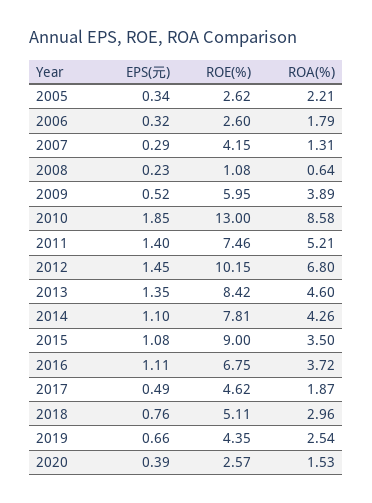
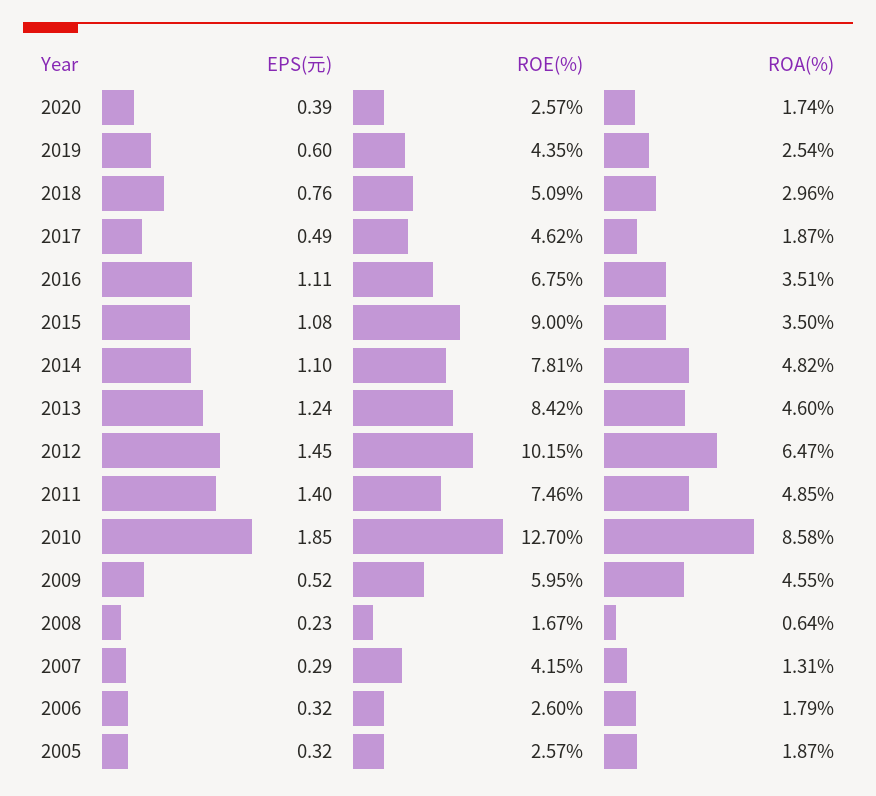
EPS(元), 2005: 0.34 -> 0.32
ROE(%), 2005: 2.62 -> 2.57
ROA(%), 2005: 2.21 -> 1.87
ROE(%), 2008: 1.08 -> 1.67
ROA(%), 2009: 3.89 -> 4.55
ROE(%), 2010: 13 -> 12.7
ROA(%), 2011: 5.21 -> 4.85
ROA(%), 2012: 6.8 -> 6.47
EPS(元), 2013: 1.35 -> 1.24
ROA(%), 2014: 4.26 -> 4.82
ROA(%), 2016: 3.72 -> 3.51
ROE(%), 2018: 5.11 -> 5.09
EPS(元), 2019: 0.66 -> 0.6
ROA(%), 2020: 1.53 -> 1.74

